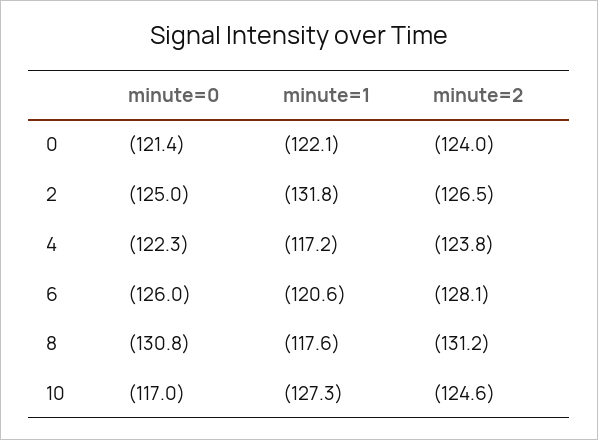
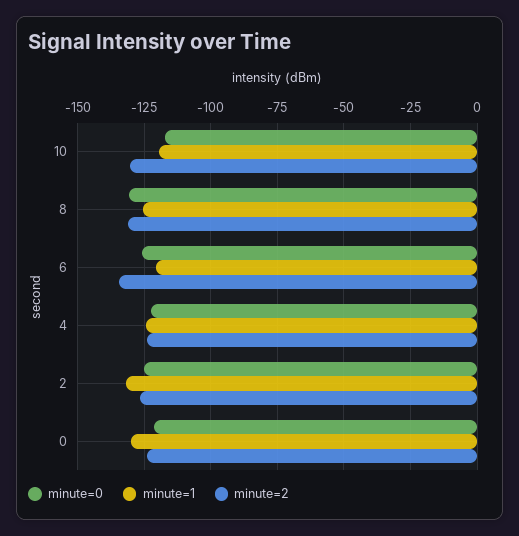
minute=1, 0: -122.1 -> -130
minute=1, 4: -117.2 -> -125
minute=2, 6: -128.1 -> -135
minute=1, 8: -117.6 -> -125
minute=1, 10: -127.3 -> -120
minute=2, 10: -124.6 -> -130

